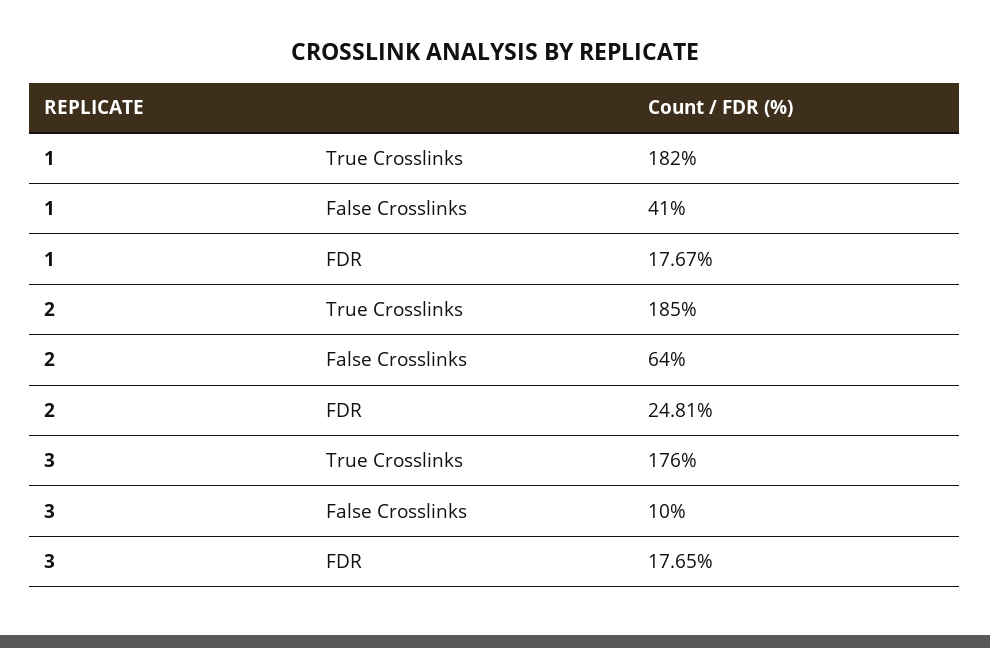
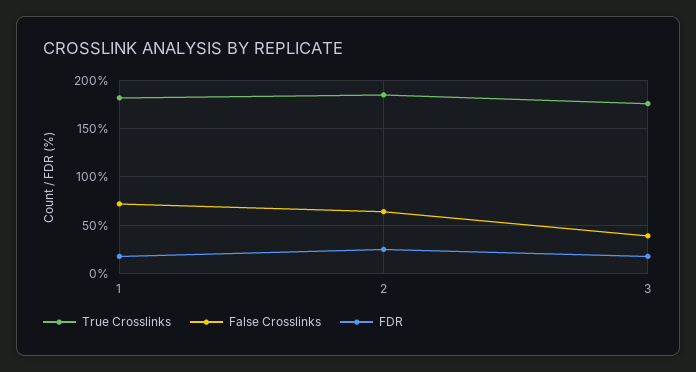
False Crosslinks, 1: 41 -> 70
False Crosslinks, 3: 10 -> 40

